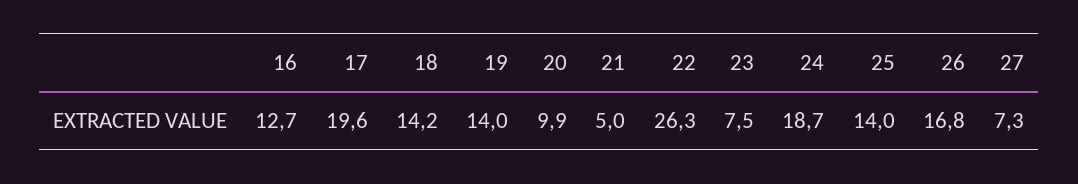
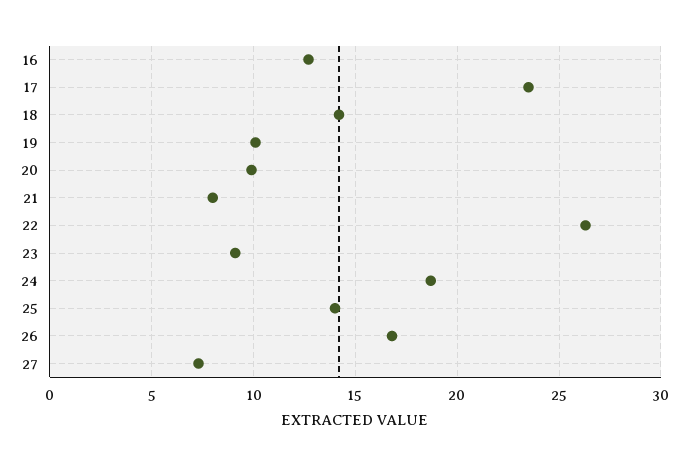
17: 19.6 -> 23.5
19: 14 -> 10
21: 5 -> 8
23: 7.5 -> 9

